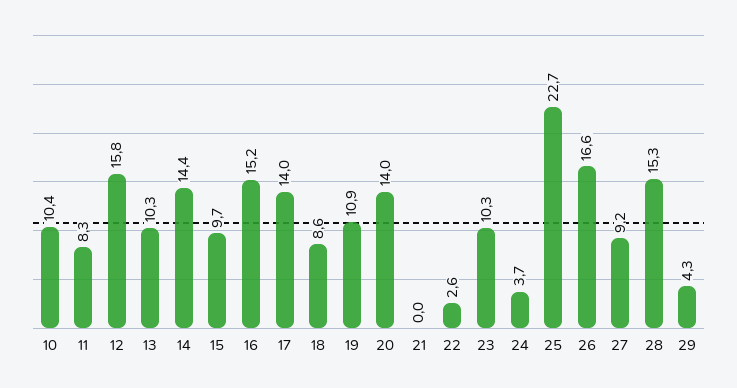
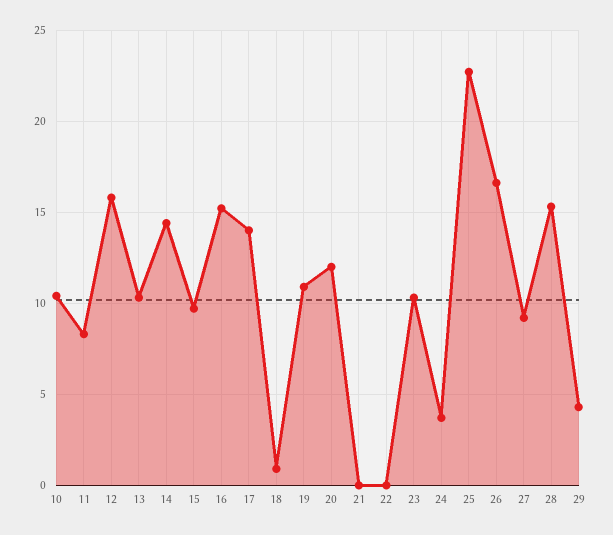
18: 8.6 -> 1
20: 14 -> 12
22: 2.6 -> 0

